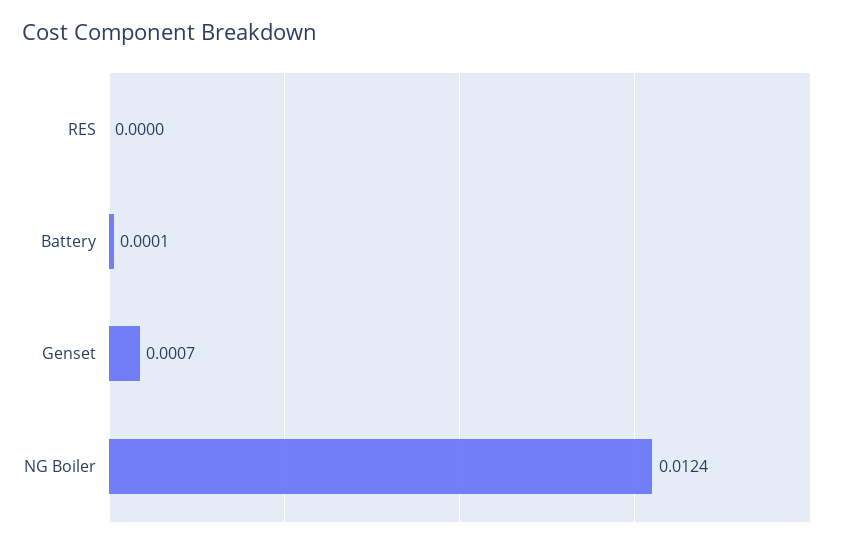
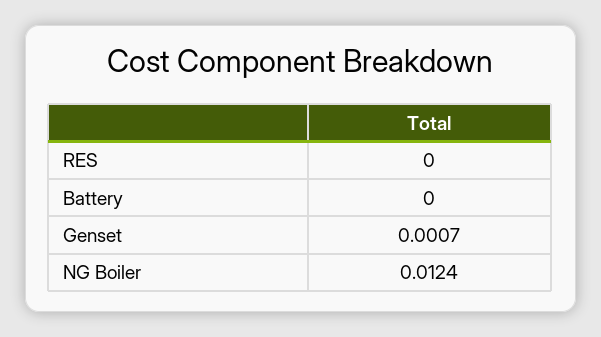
Battery: 0.0001 -> 0

